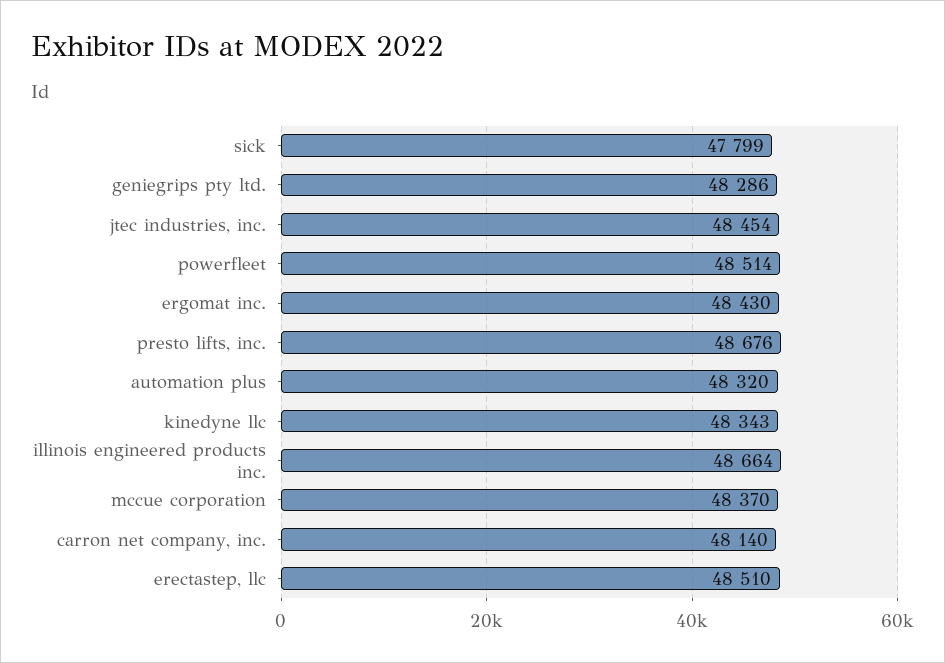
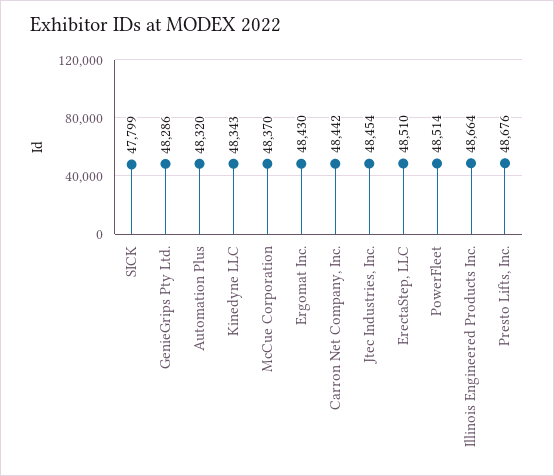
carron net company, inc.: 48140 -> 48442

